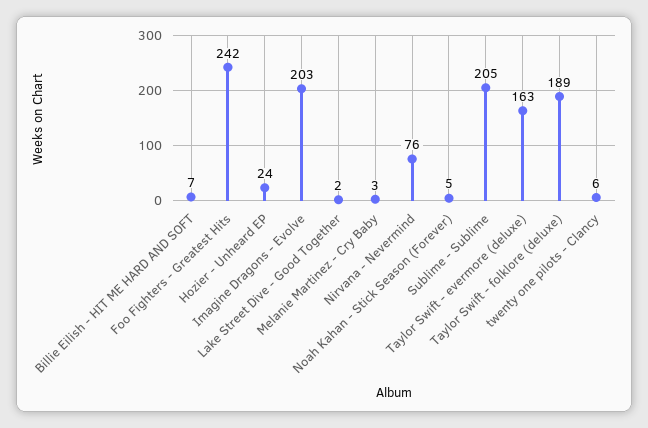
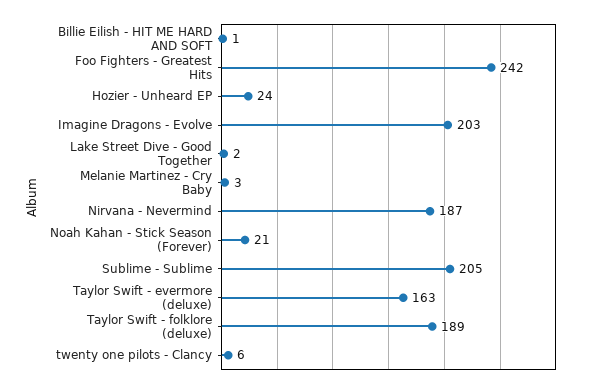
Billie Eilish - HIT ME HARD AND SOFT: 7 -> 1
Nirvana - Nevermind: 76 -> 187
Noah Kahan - Stick Season (Forever): 5 -> 21

